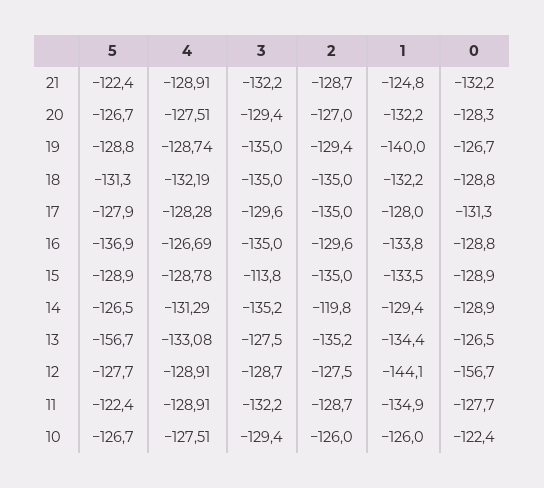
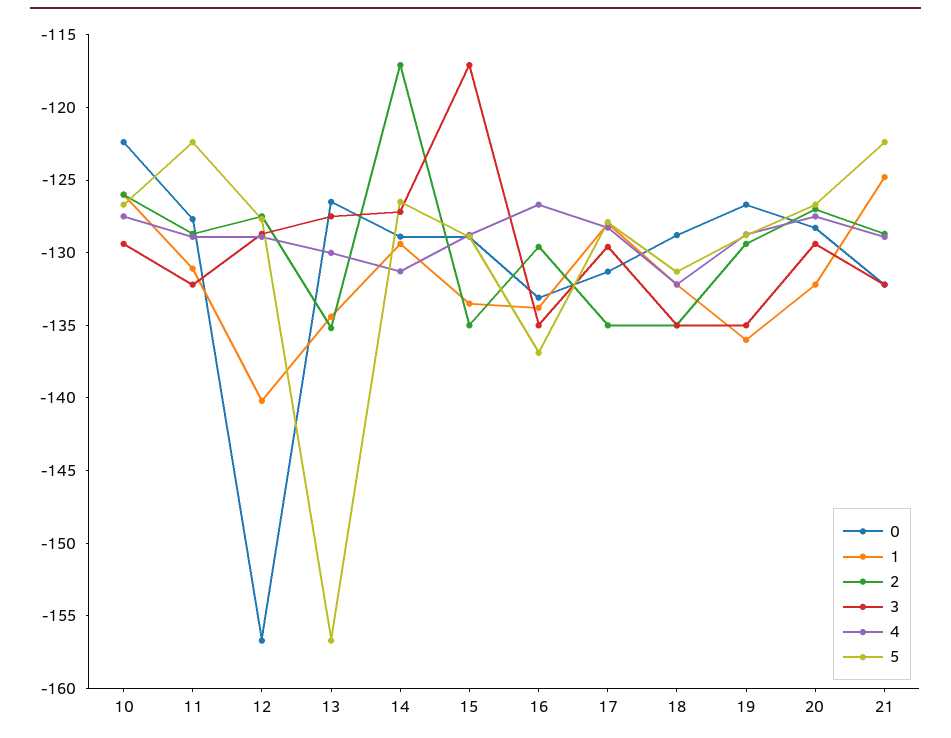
1, 19: -140 -> -136
0, 16: -128.8 -> -133
3, 15: -113.8 -> -117
3, 14: -135.2 -> -127
2, 14: -119.8 -> -117
4, 13: -133.08 -> -130
1, 12: -144.1 -> -140
1, 11: -134.9 -> -131

